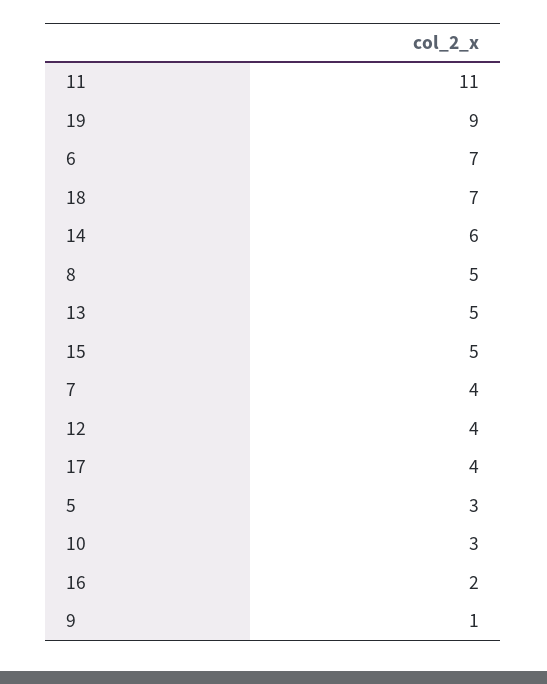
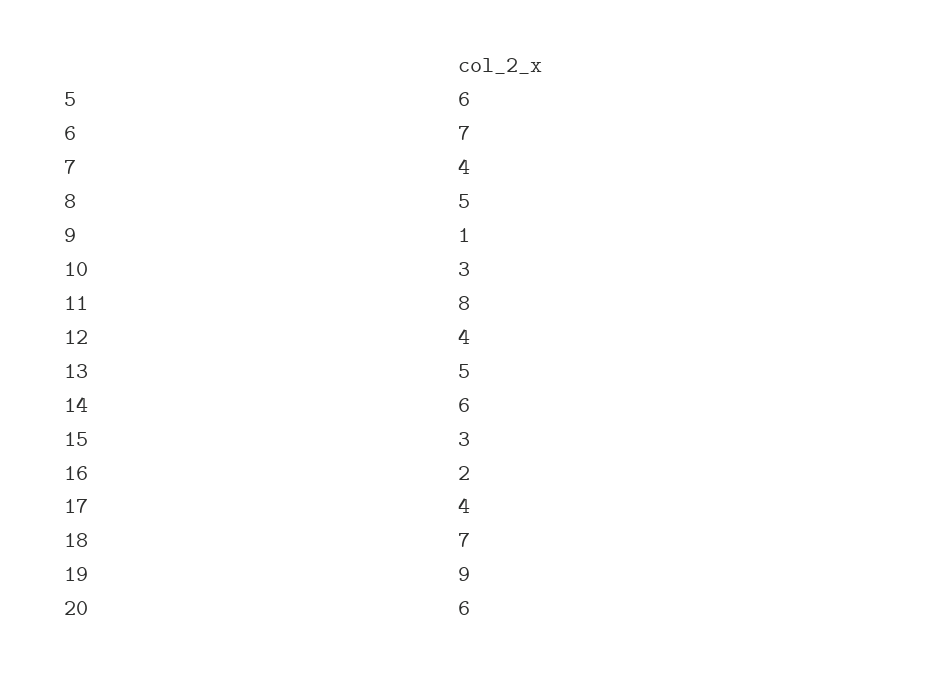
11: 11 -> 8
15: 5 -> 3
5: 3 -> 6
20: none -> 6

